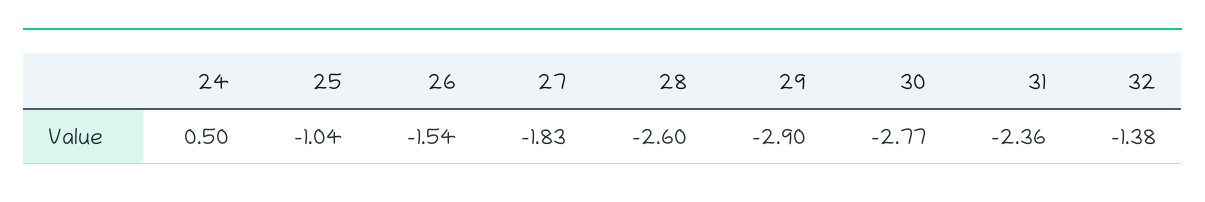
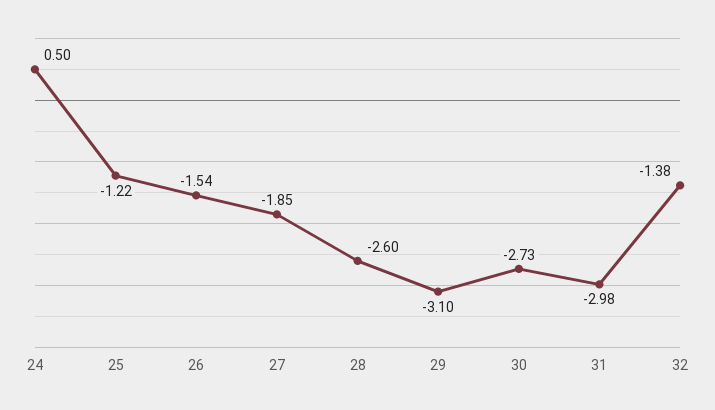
25: -1.04 -> -1.22
27: -1.83 -> -1.85
29: -2.9 -> -3.1
30: -2.77 -> -2.73
31: -2.36 -> -2.98

